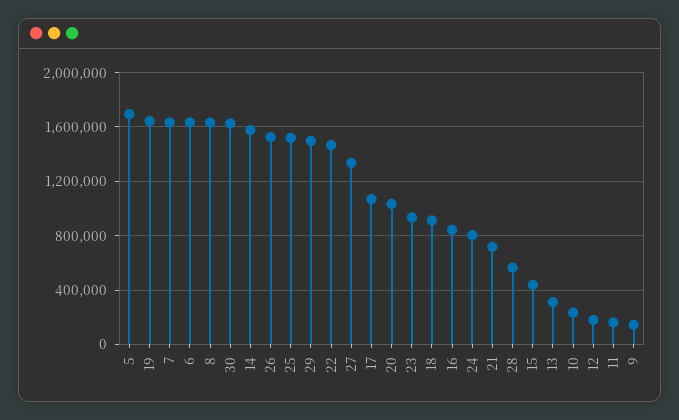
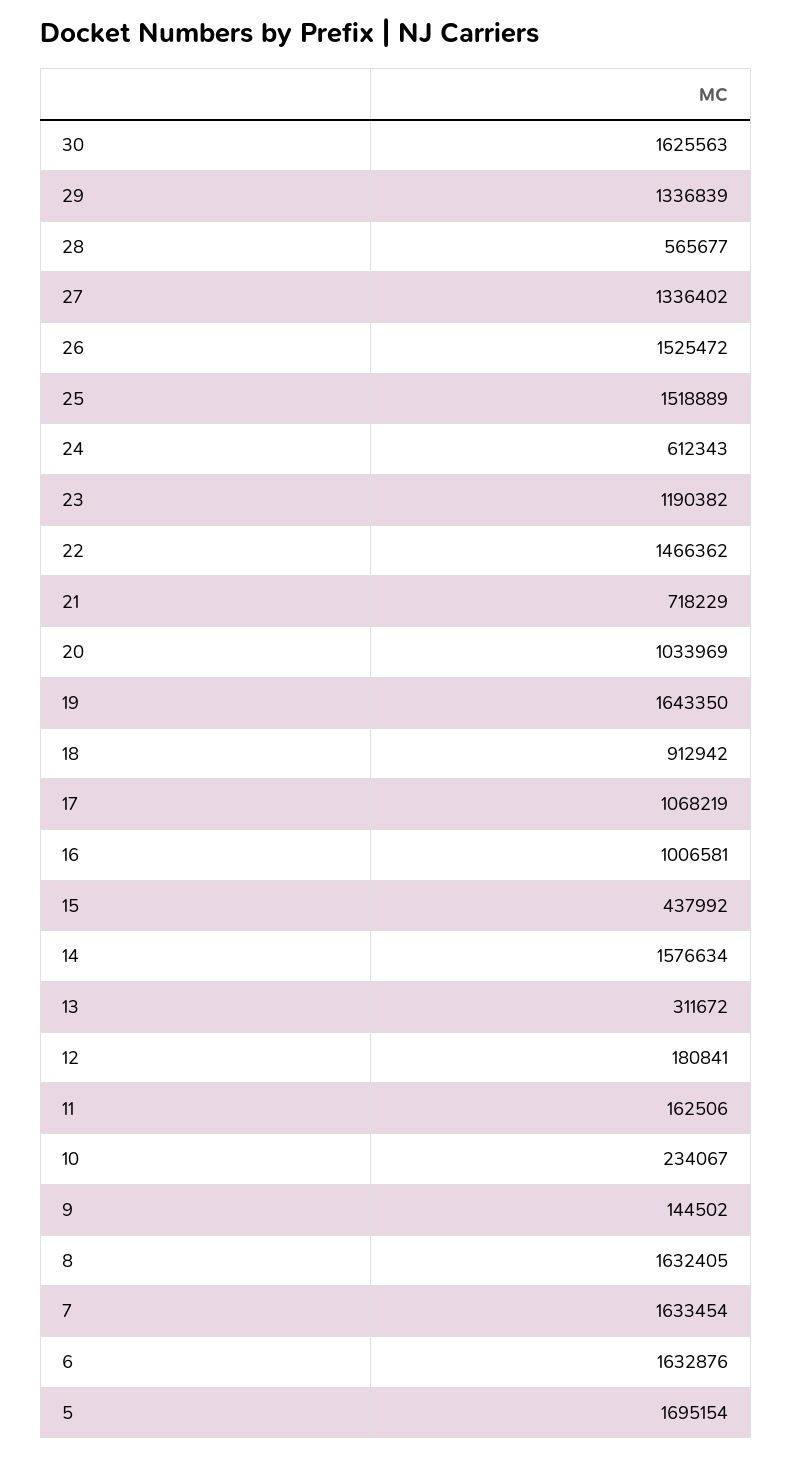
29: 1500000 -> 1336839
23: 950000 -> 1190382
16: 850000 -> 1006581
24: 800000 -> 612343

